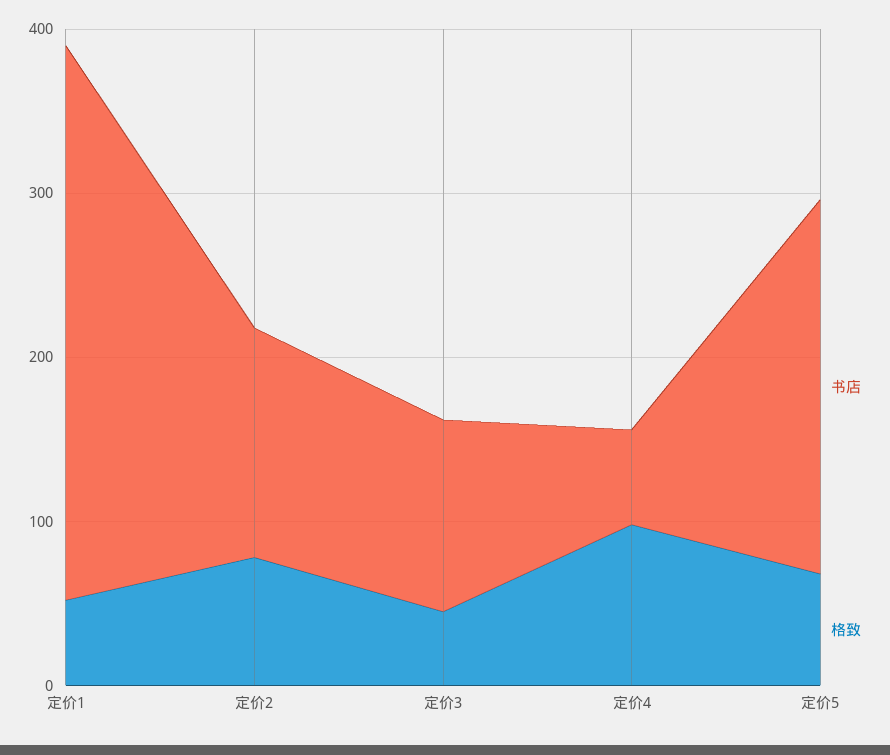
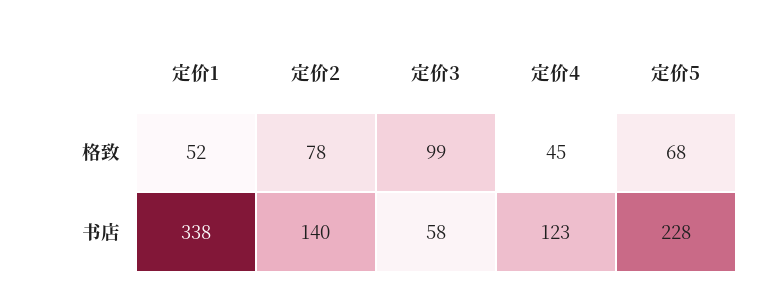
书店, 定价3: 120 -> 58
格致, 定价3: 40 -> 99
书店, 定价4: 60 -> 123
格致, 定价4: 100 -> 45

